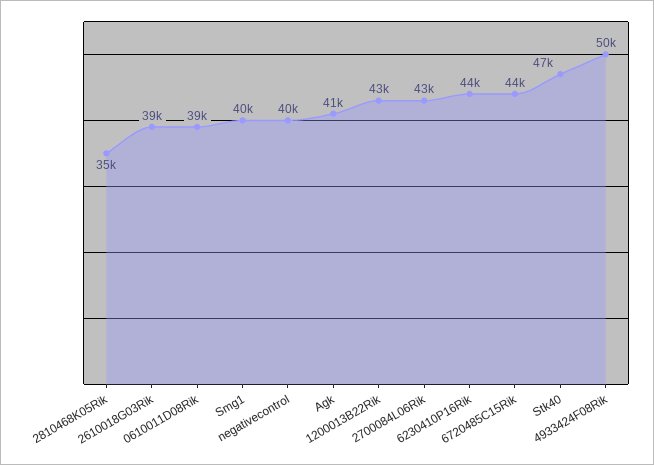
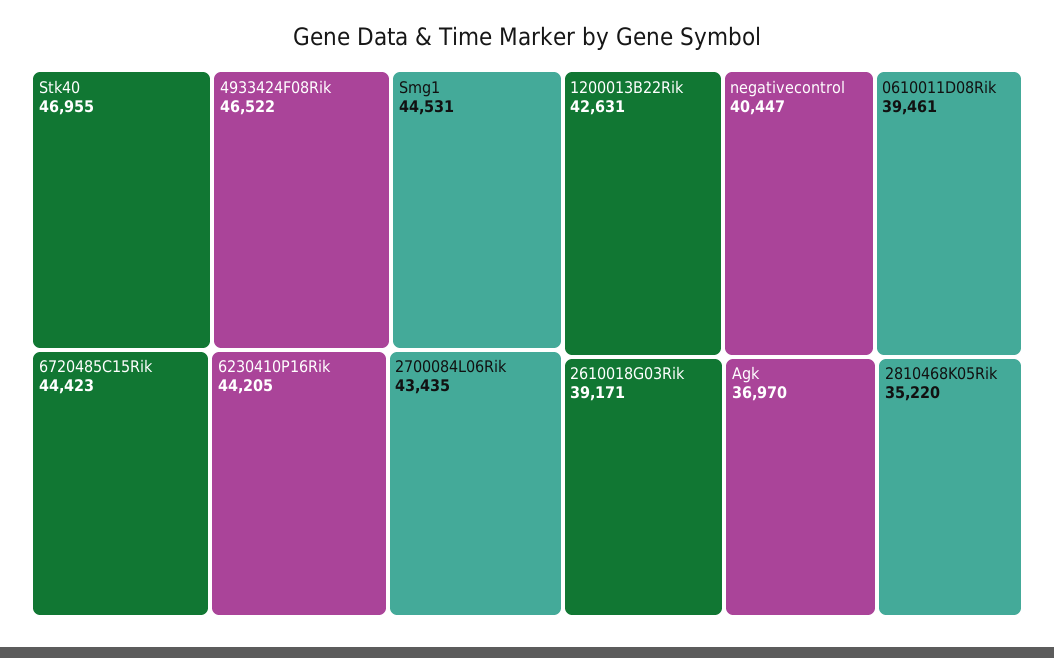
Smg1: 40000 -> 44531
Agk: 41000 -> 36970
4933424F08Rik: 50000 -> 46522

